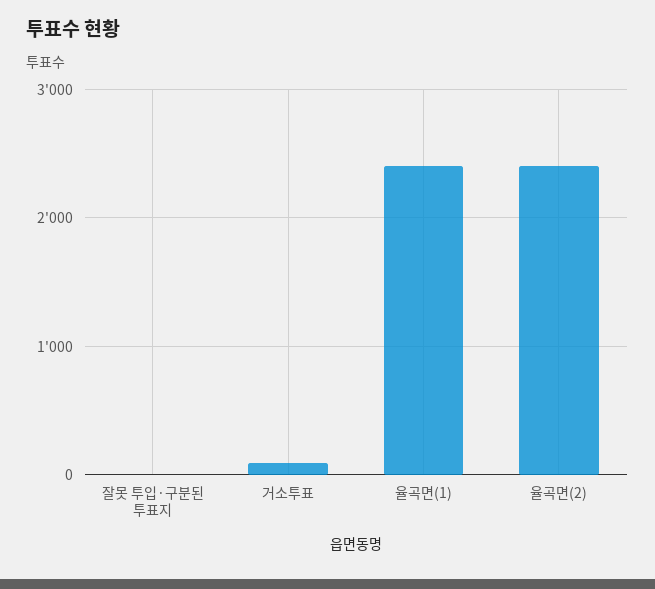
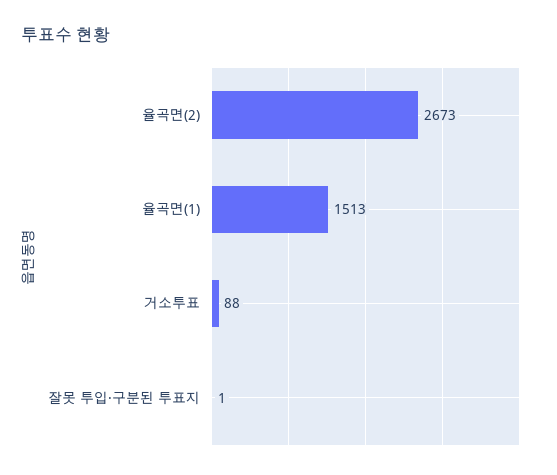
율곡면(1): 2400 -> 1513
율곡면(2): 2400 -> 2673

